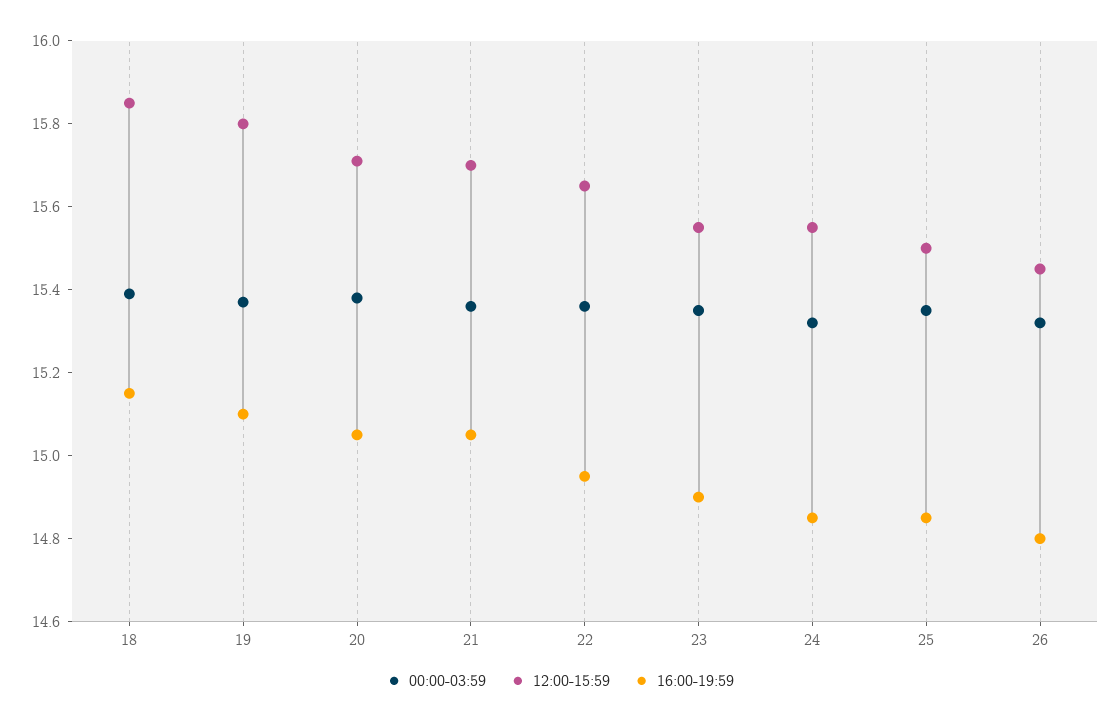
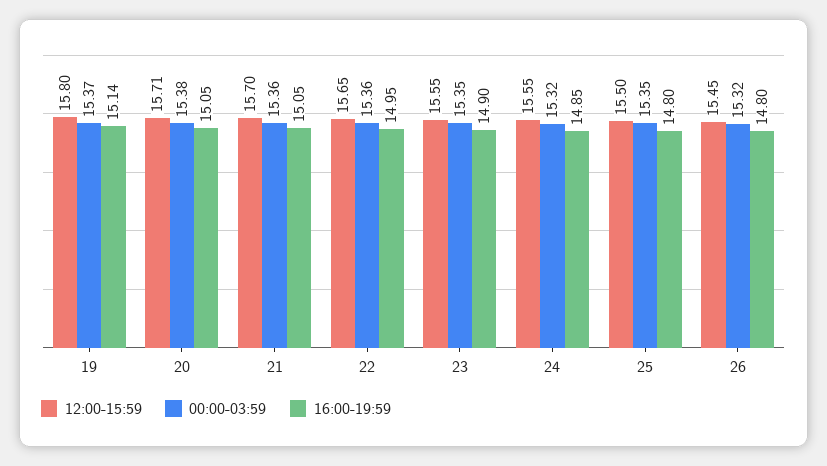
00:00-03:59, 18: 15.4 -> none
12:00-15:59, 18: 15.85 -> none
16:00-19:59, 18: 15.15 -> none
16:00-19:59, 19: 15.1 -> 15.14
16:00-19:59, 25: 14.85 -> 14.8

